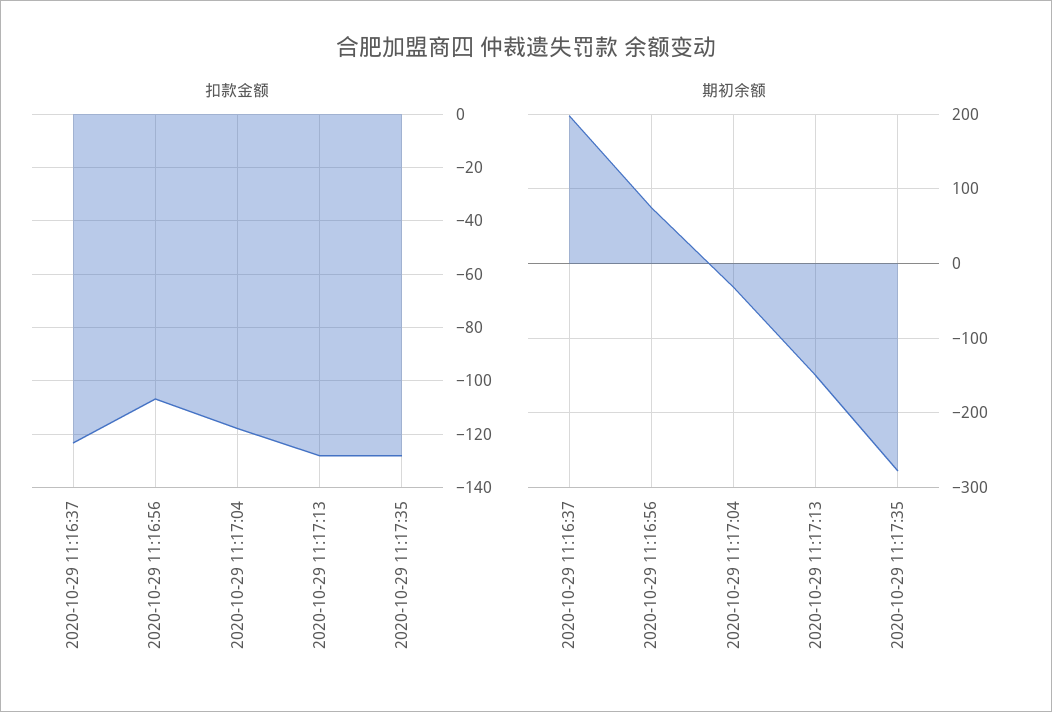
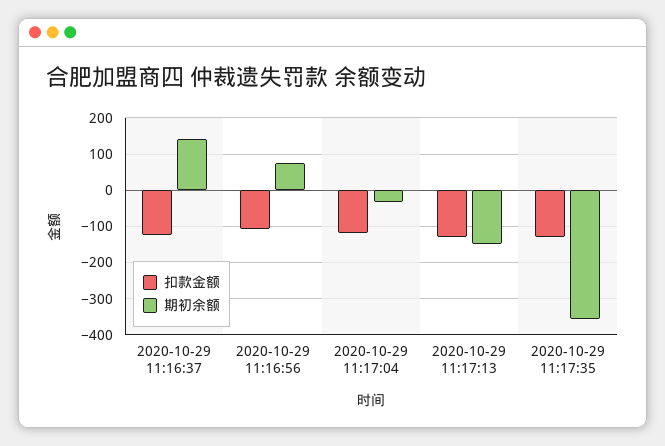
期初余额, 2020-10-29 11:16:37: 200 -> 140
期初余额, 2020-10-29 11:17:35: -280 -> -360

